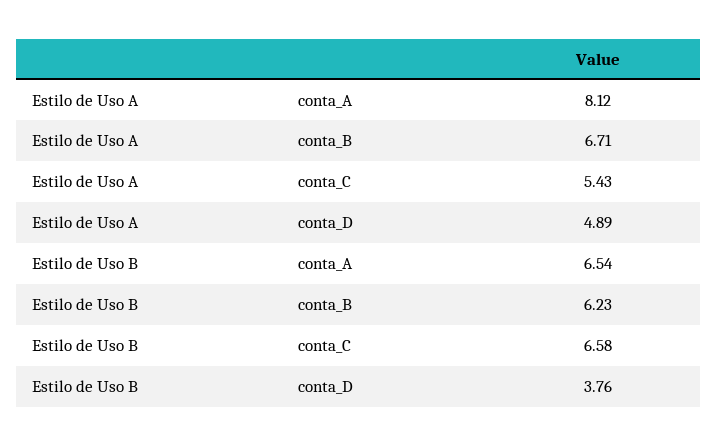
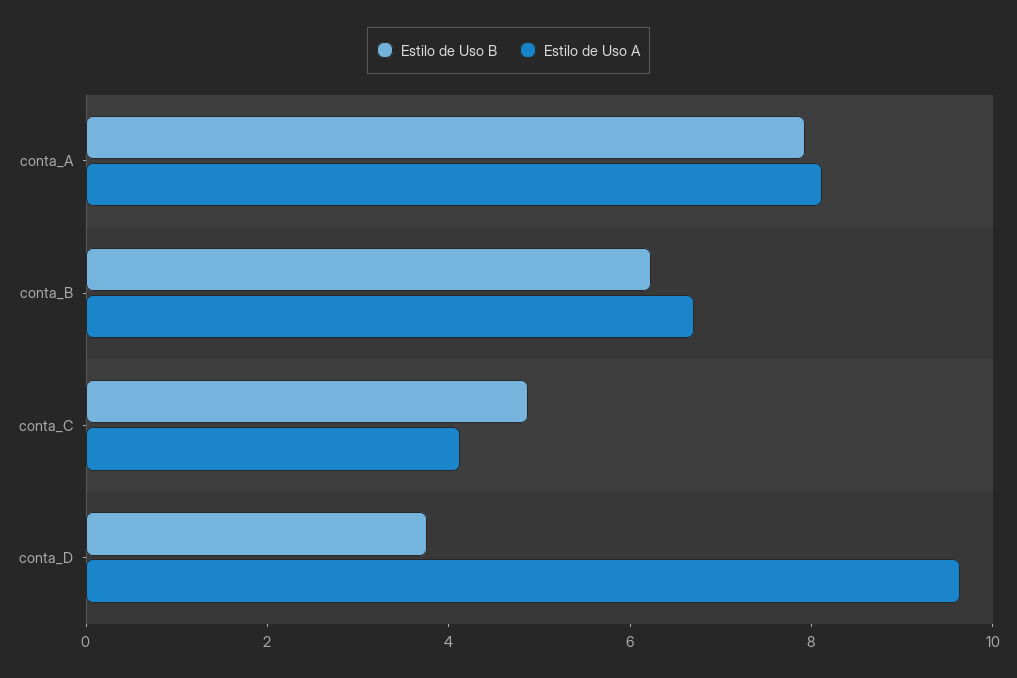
Estilo de Uso A, conta_C: 5.43 -> 4
Estilo de Uso A, conta_D: 4.89 -> 9.5
Estilo de Uso B, conta_A: 6.54 -> 8
Estilo de Uso B, conta_C: 6.58 -> 5

